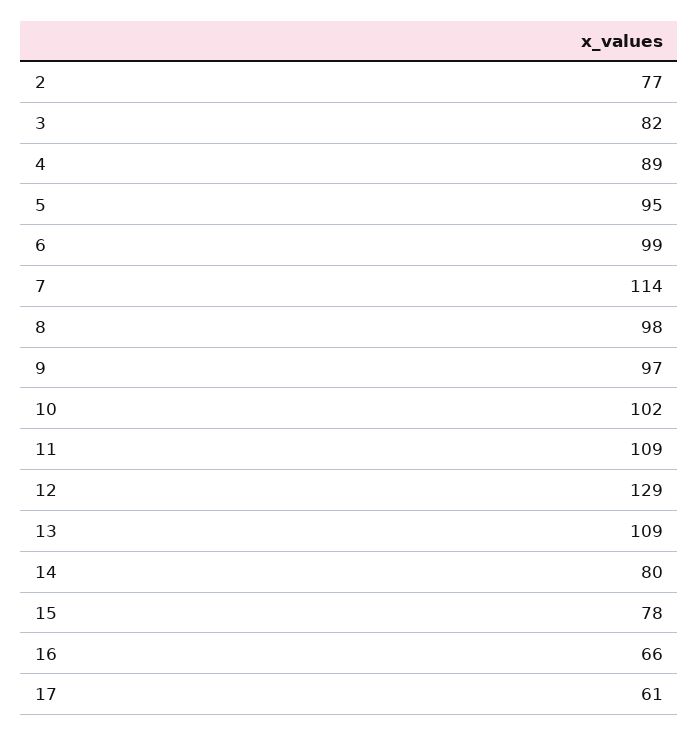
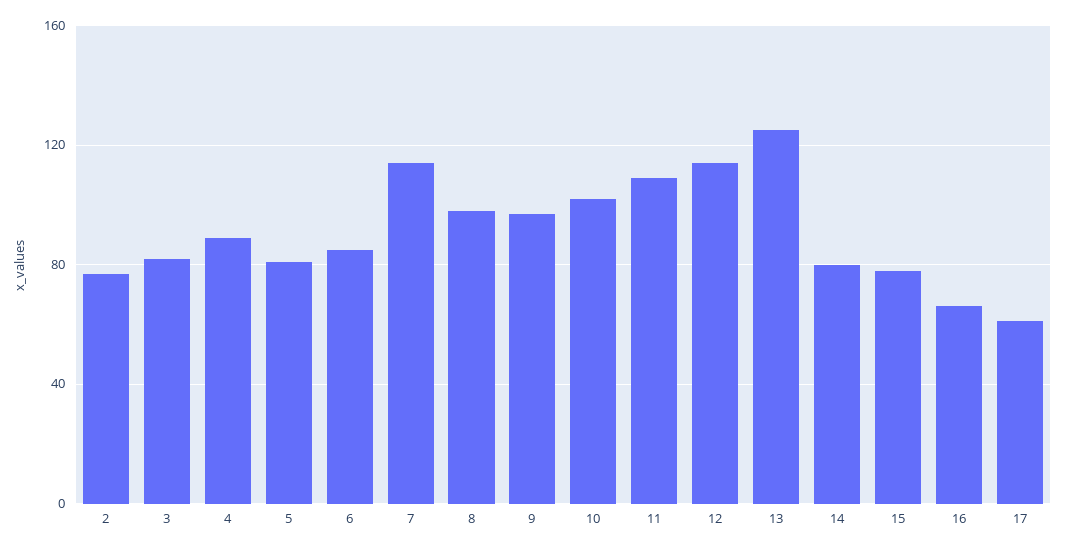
5: 95 -> 80
6: 99 -> 85
12: 129 -> 115
13: 109 -> 125

